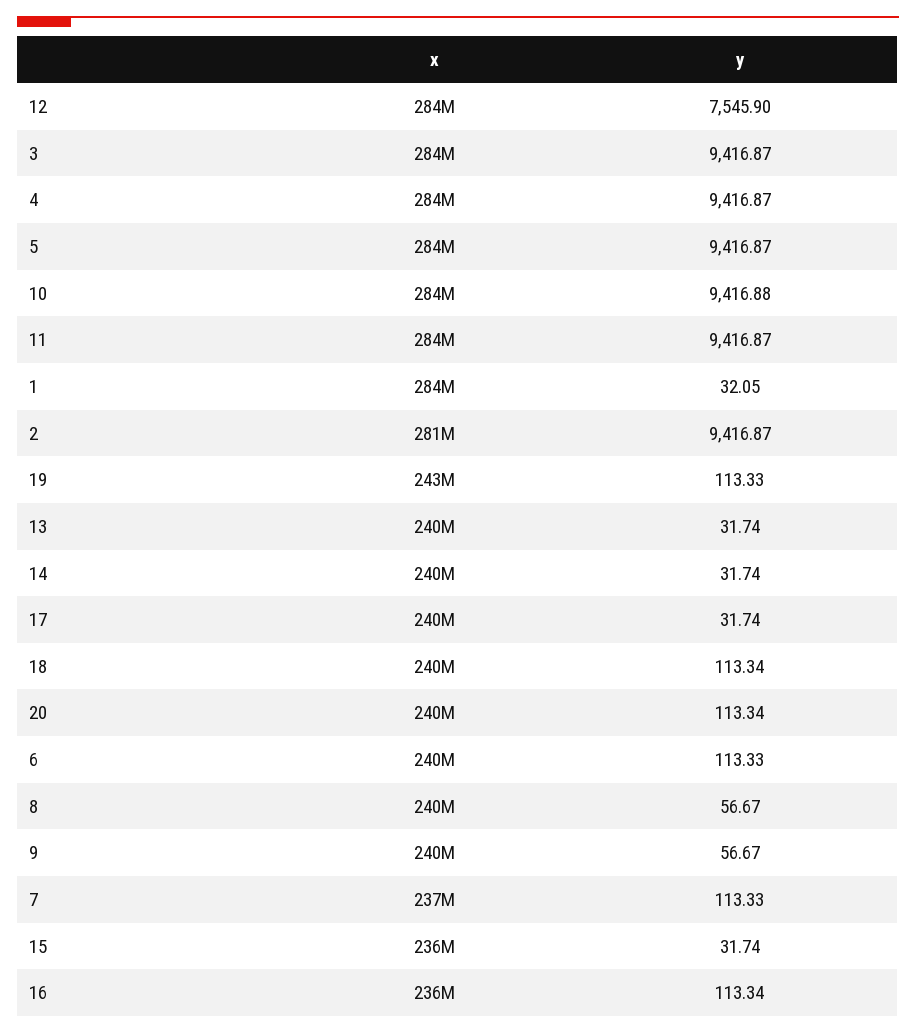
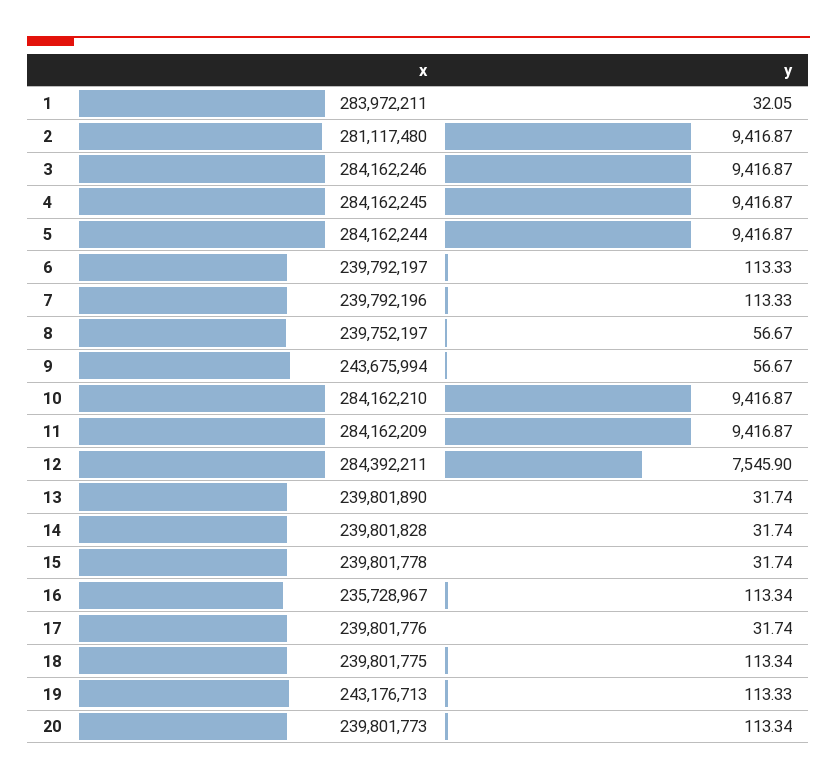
y, 10: 9416.88 -> 9416.87
x, 9: 240000000 -> 243675994
x, 7: 237000000 -> 239792196
x, 15: 236000000 -> 239801778

